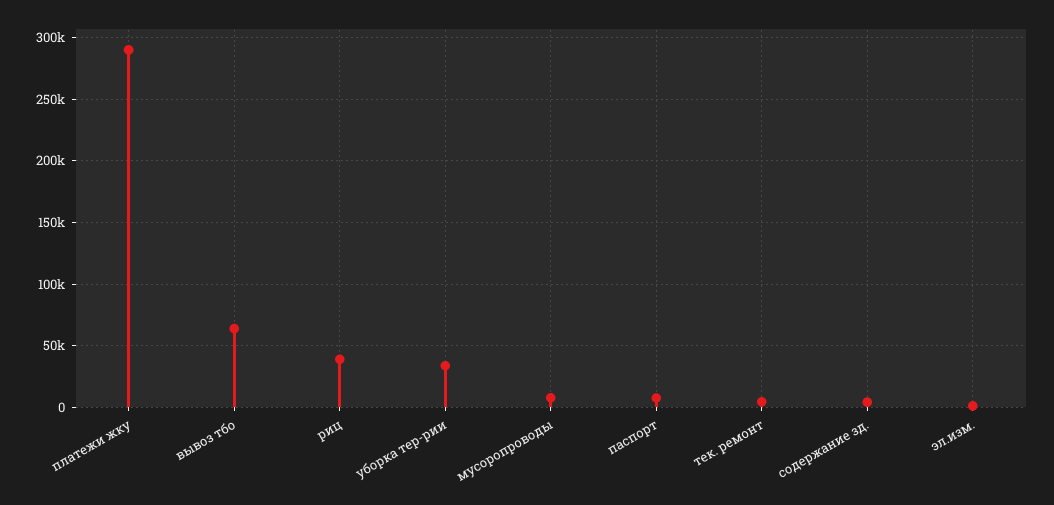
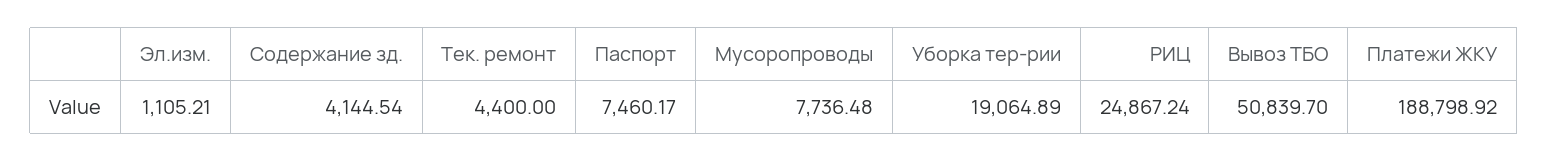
платежи жку: 290000 -> 188798.92
вывоз тбо: 65000 -> 50839.7
риц: 40000 -> 24867.24
уборка тер-рии: 35000 -> 19064.89

